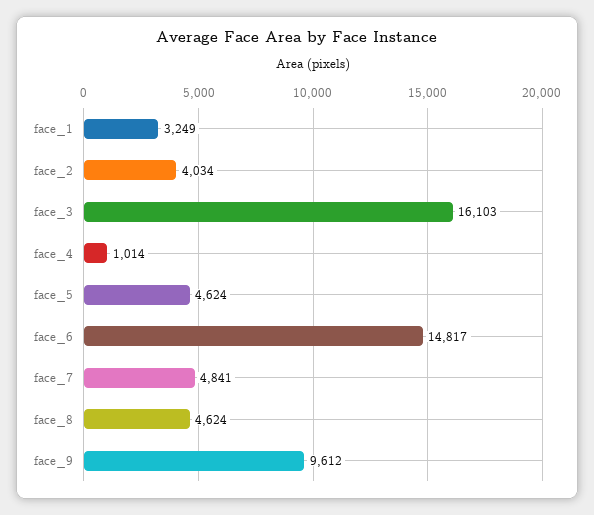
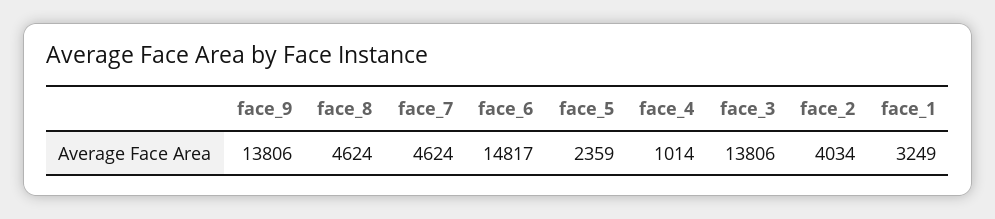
face_3: 16103 -> 13806
face_5: 4624 -> 2359
face_7: 4841 -> 4624
face_9: 9612 -> 13806

